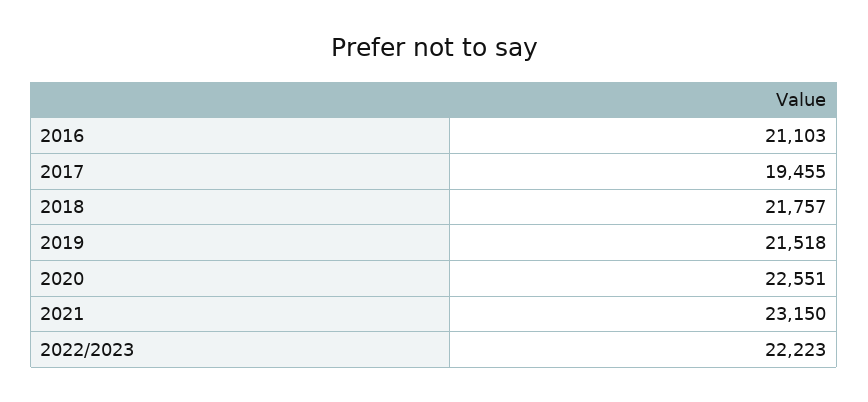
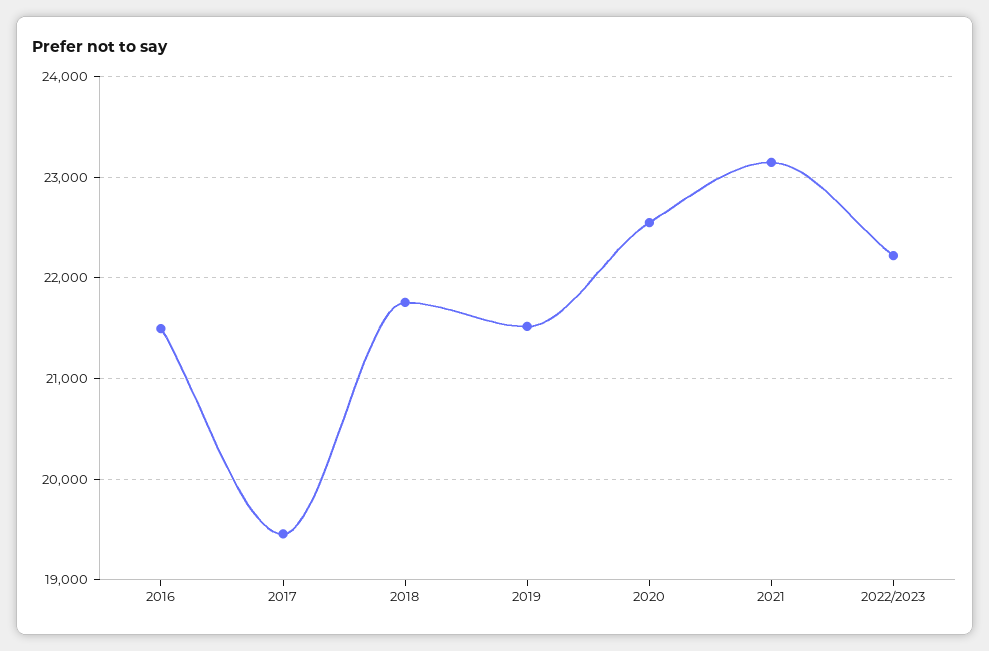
2016: 21103 -> 21500

